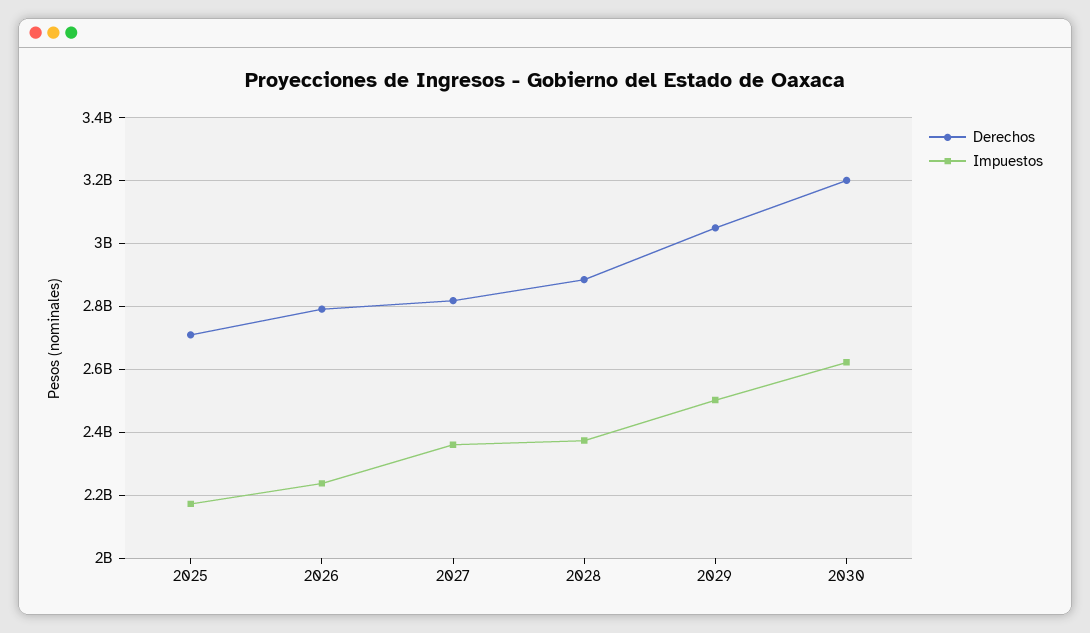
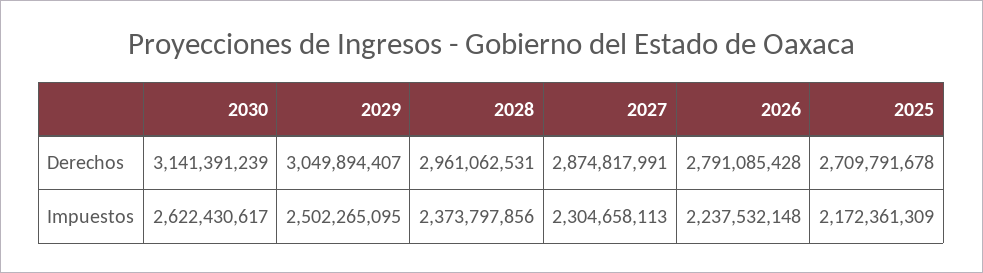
Derechos, 2027: 2820000000 -> 2874817991
Impuestos, 2027: 2360000000 -> 2304658113
Derechos, 2028: 2880000000 -> 2961062531
Derechos, 2030: 3200000000 -> 3141391239

